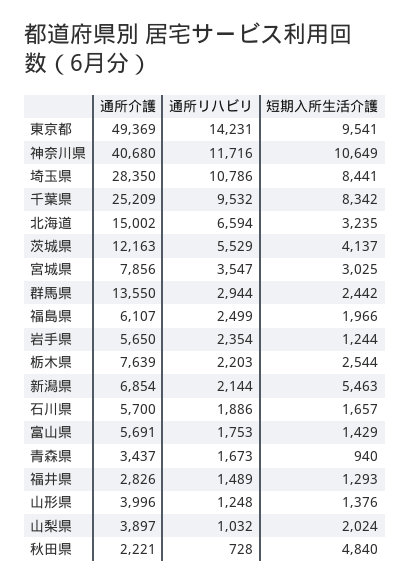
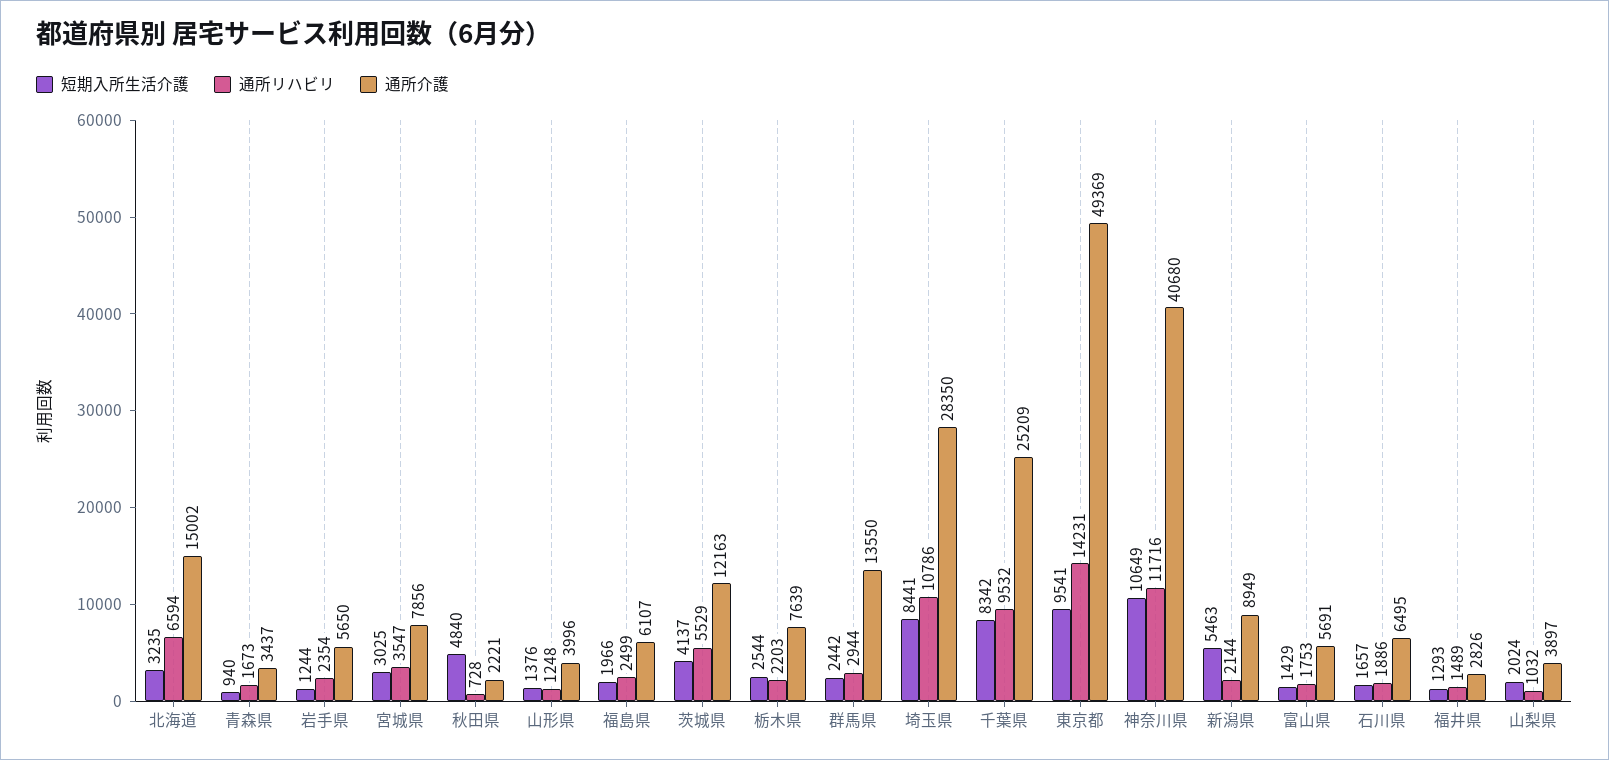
通所介護, 新潟県: 6854 -> 8949
通所介護, 石川県: 5700 -> 6495

